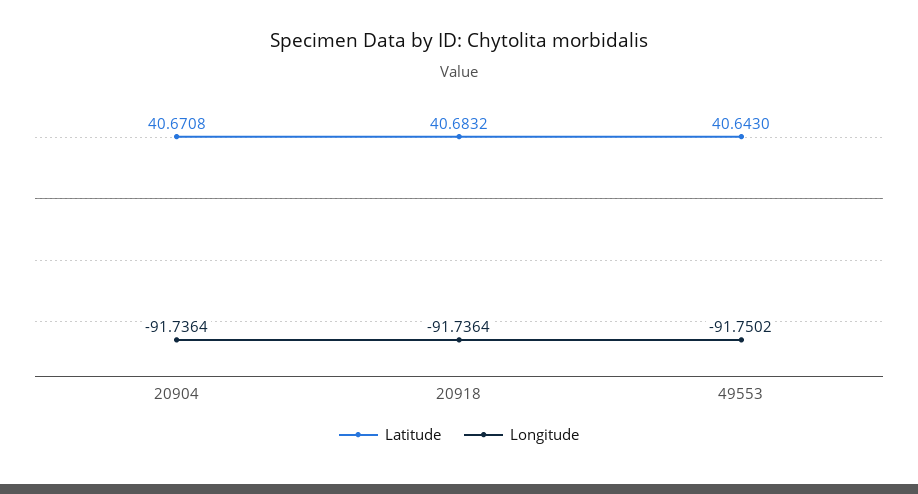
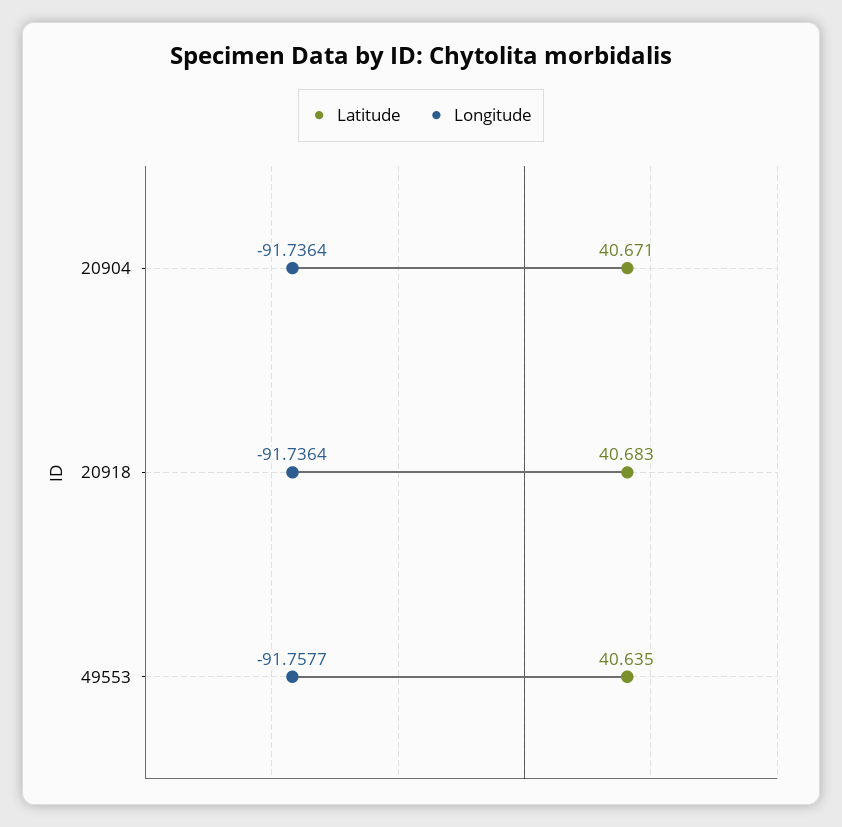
Latitude, 49553: 40.643 -> 40.635
Longitude, 49553: -91.7502 -> -91.7577

